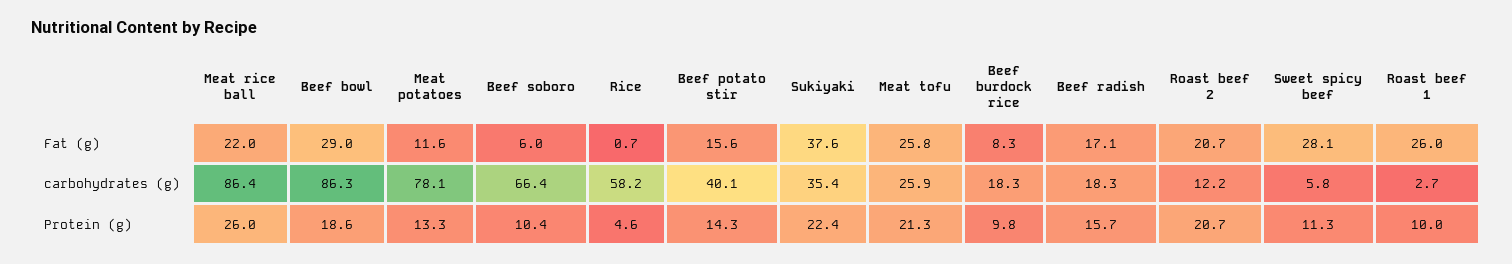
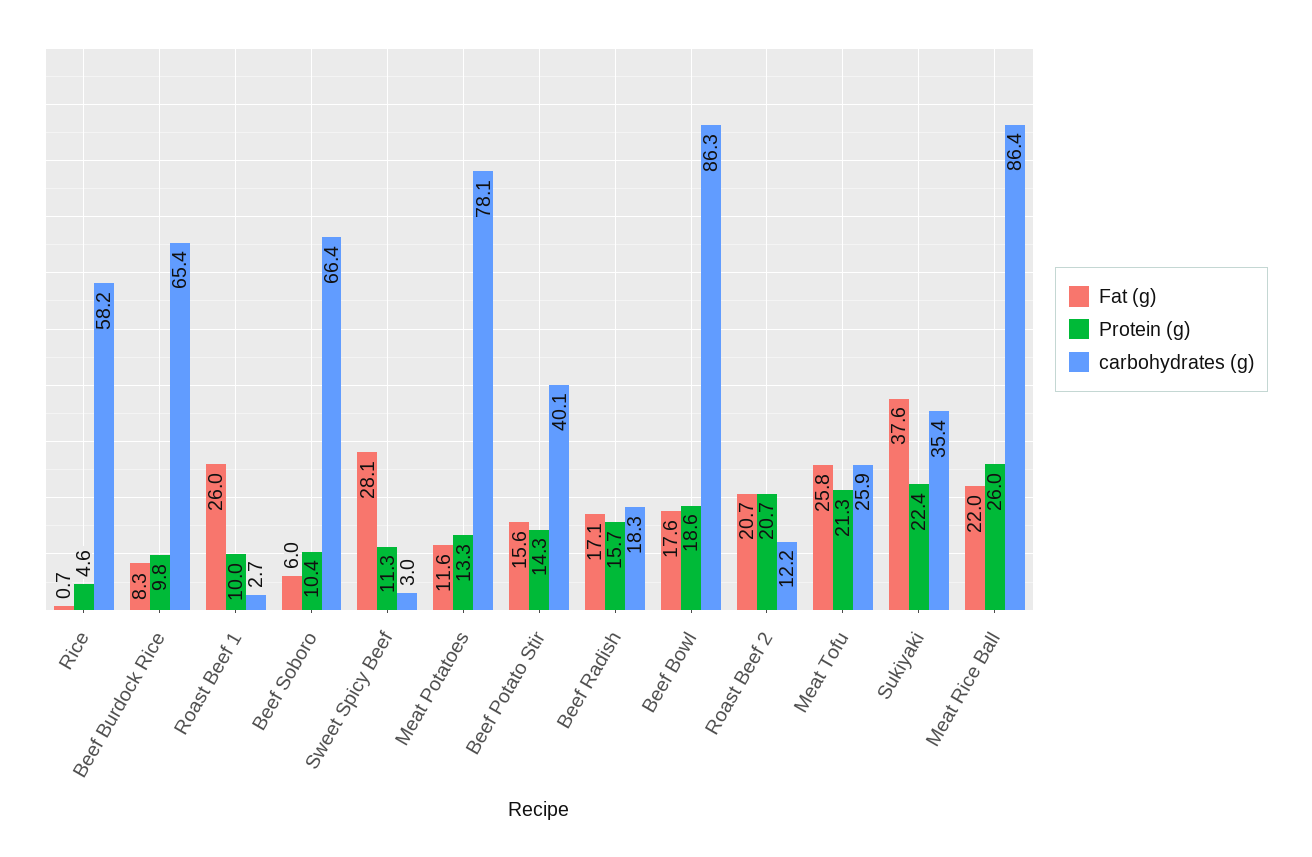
Fat (g), Beef bowl: 29 -> 17.6
carbohydrates (g), Beef burdock rice: 18.3 -> 65.4
carbohydrates (g), Sweet spicy beef: 5.8 -> 3

